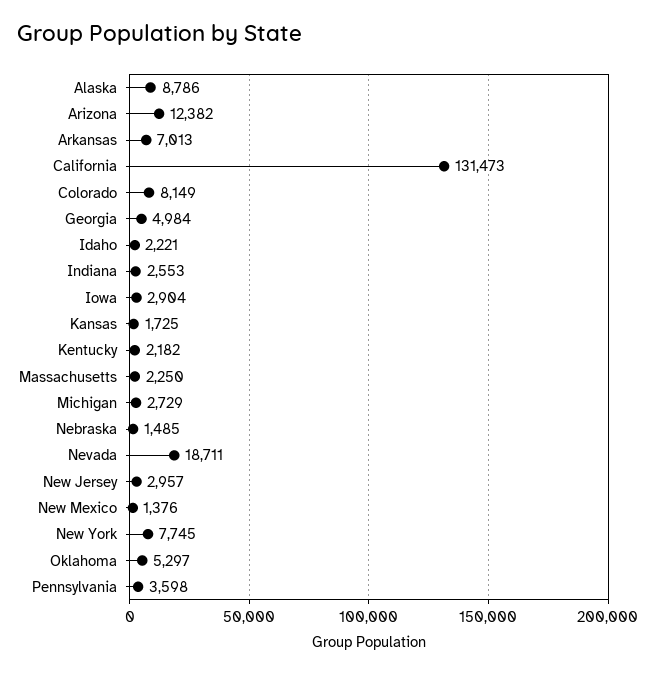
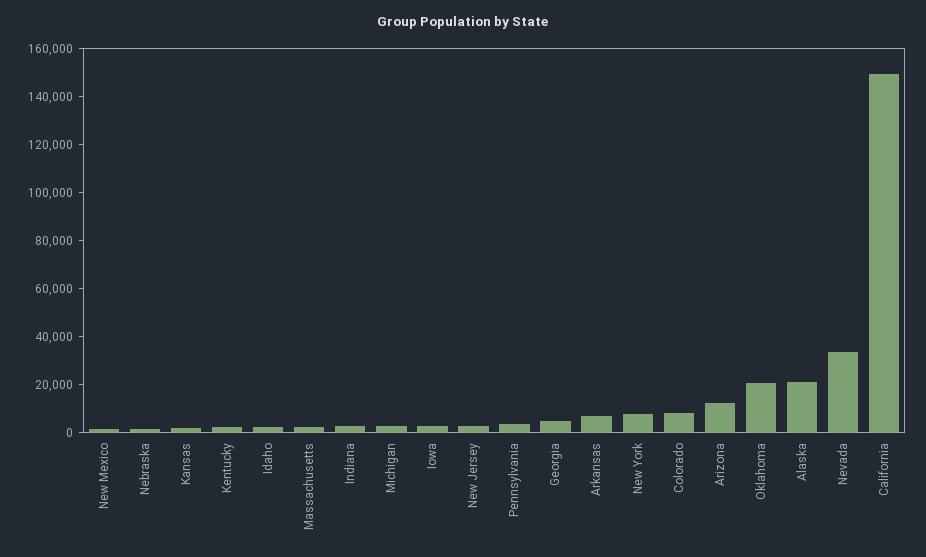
Alaska: 8786 -> 20000
California: 131473 -> 150000
Nevada: 18711 -> 35000
Oklahoma: 5297 -> 20000

